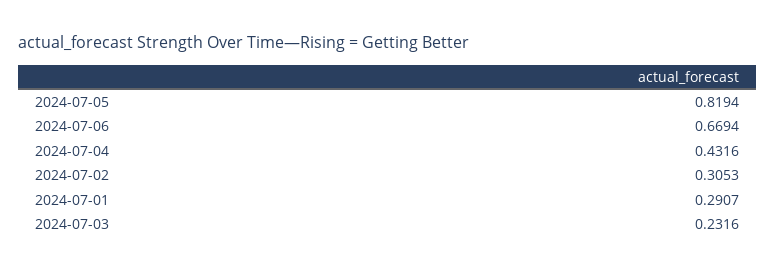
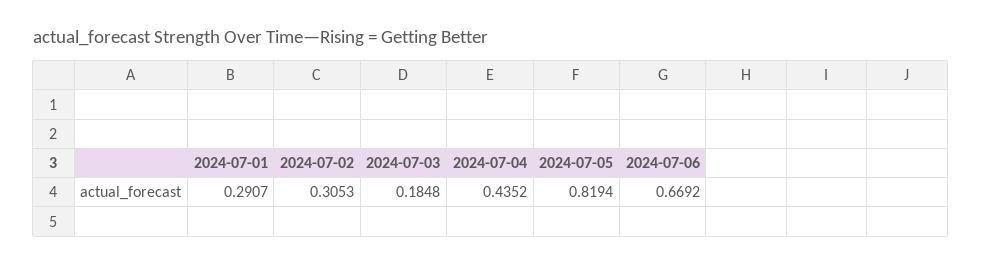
2024-07-06: 0.6694 -> 0.6692
2024-07-04: 0.4316 -> 0.4352
2024-07-03: 0.2316 -> 0.1848

